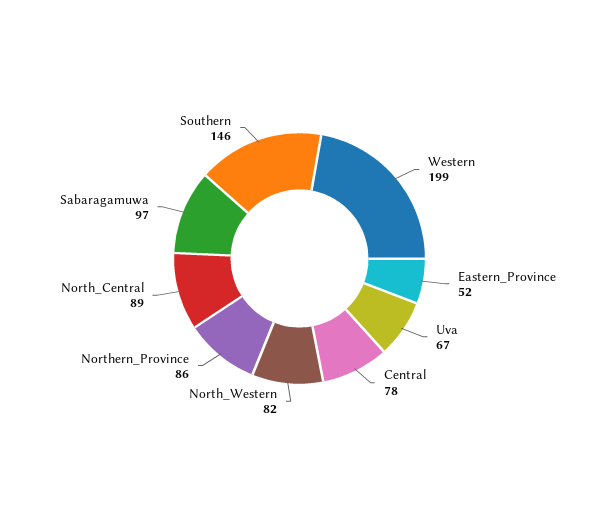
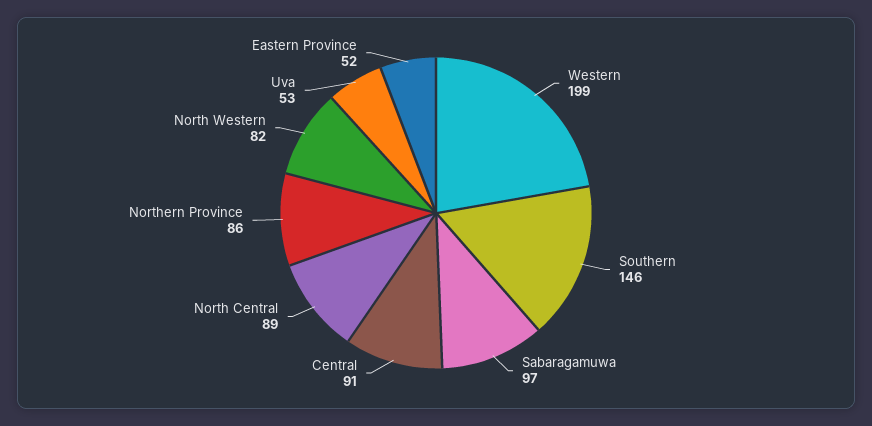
Uva: 67 -> 53
Central: 78 -> 91

